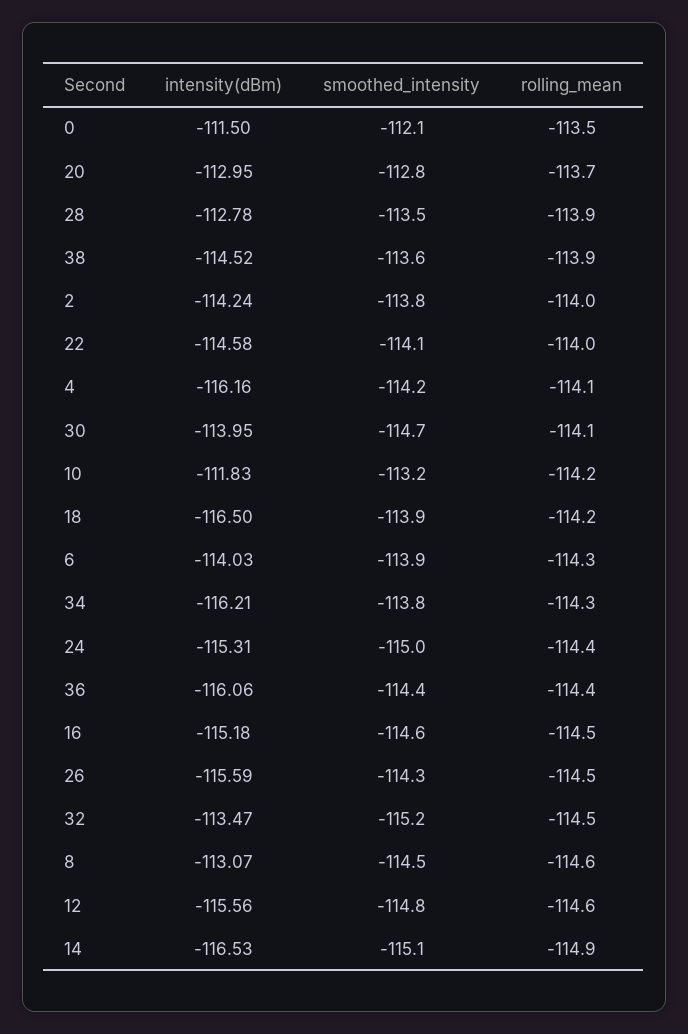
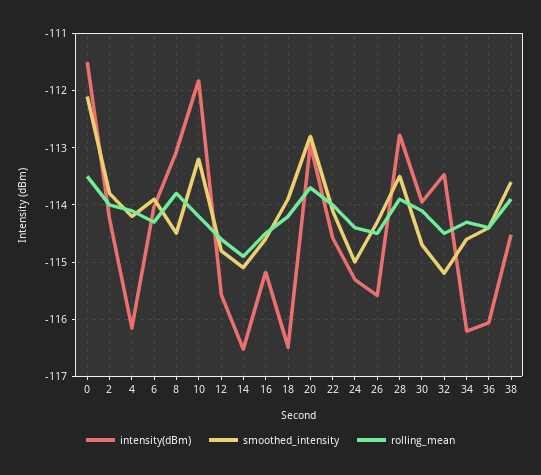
smoothed_intensity, 34: -113.8 -> -114.6
rolling_mean, 8: -114.6 -> -113.8

